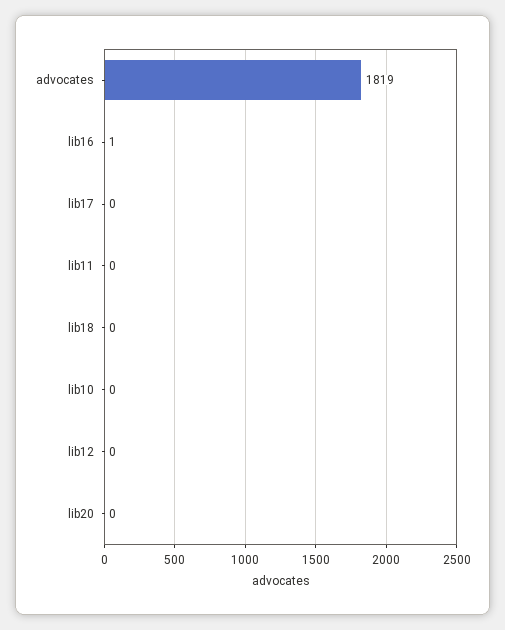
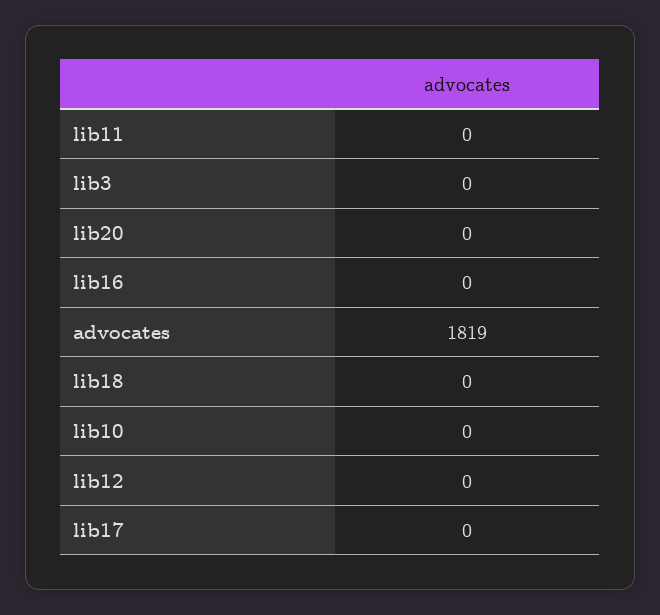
lib16: 1 -> 0
lib3: none -> 0

